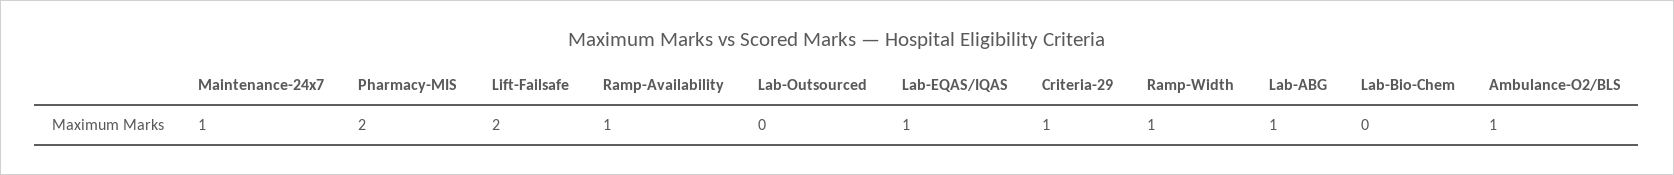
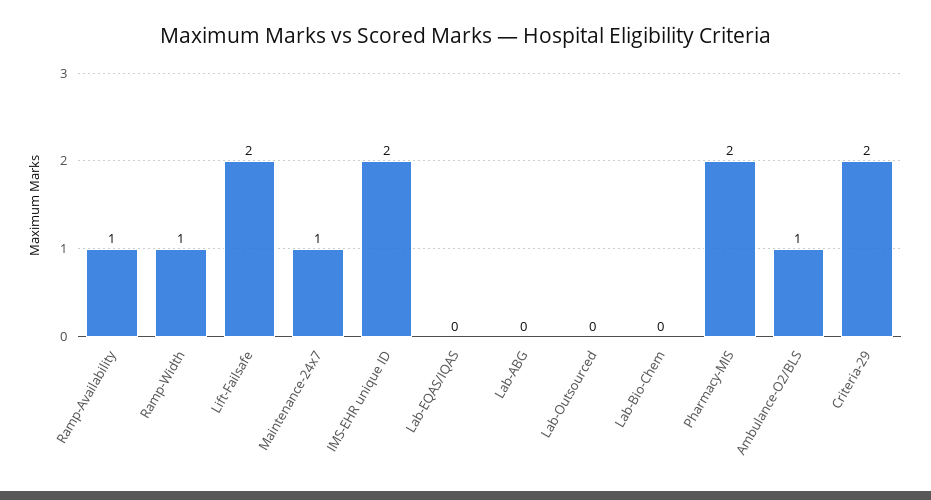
Lab-EQAS/IQAS: 1 -> 0
Criteria-29: 1 -> 2
Lab-ABG: 1 -> 0
IMS-EHR unique ID: none -> 2

